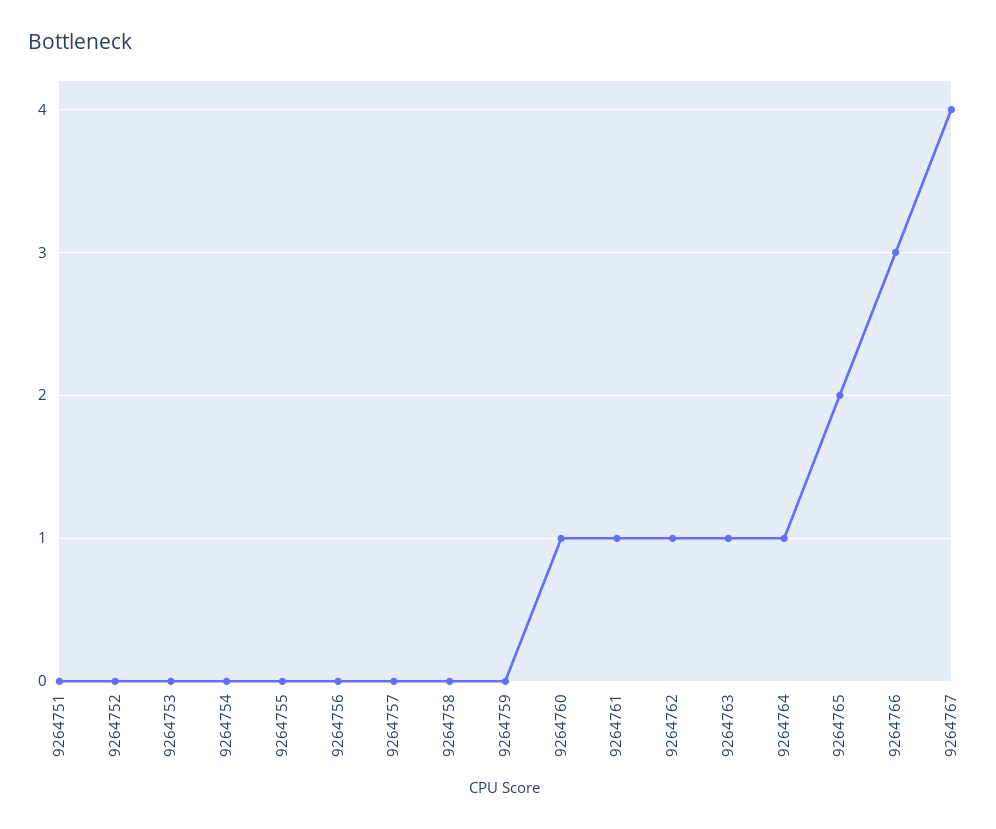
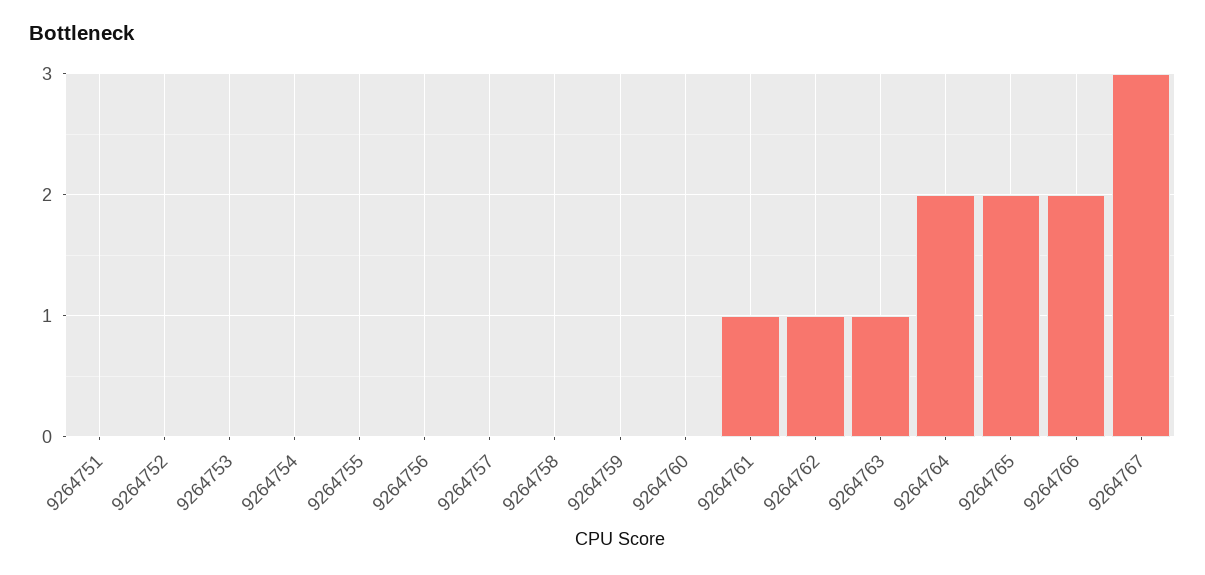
9264760: 1 -> 0
9264764: 1 -> 2
9264766: 3 -> 2
9264767: 4 -> 3

